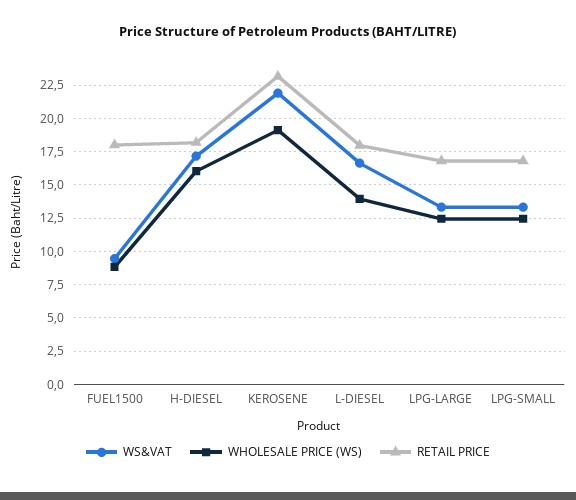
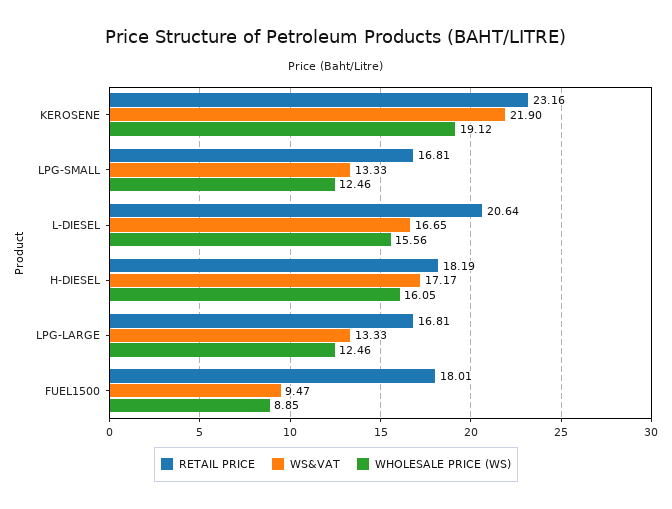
WHOLESALE PRICE (WS), L-DIESEL: 14 -> 15.56
RETAIL PRICE, L-DIESEL: 18 -> 20.64

